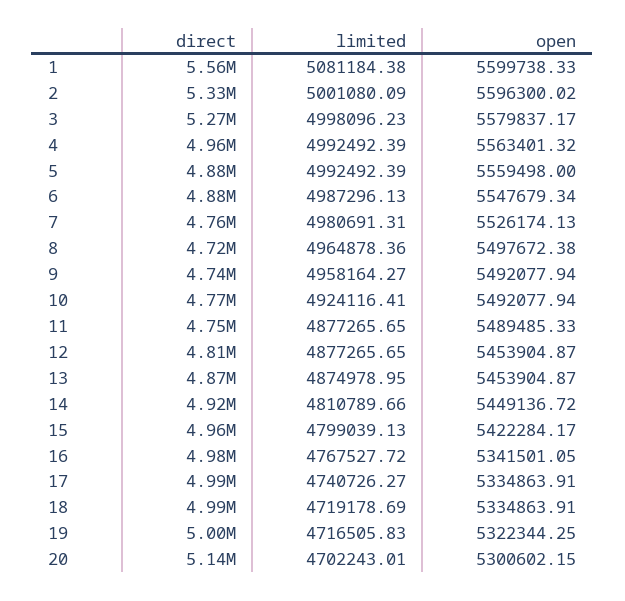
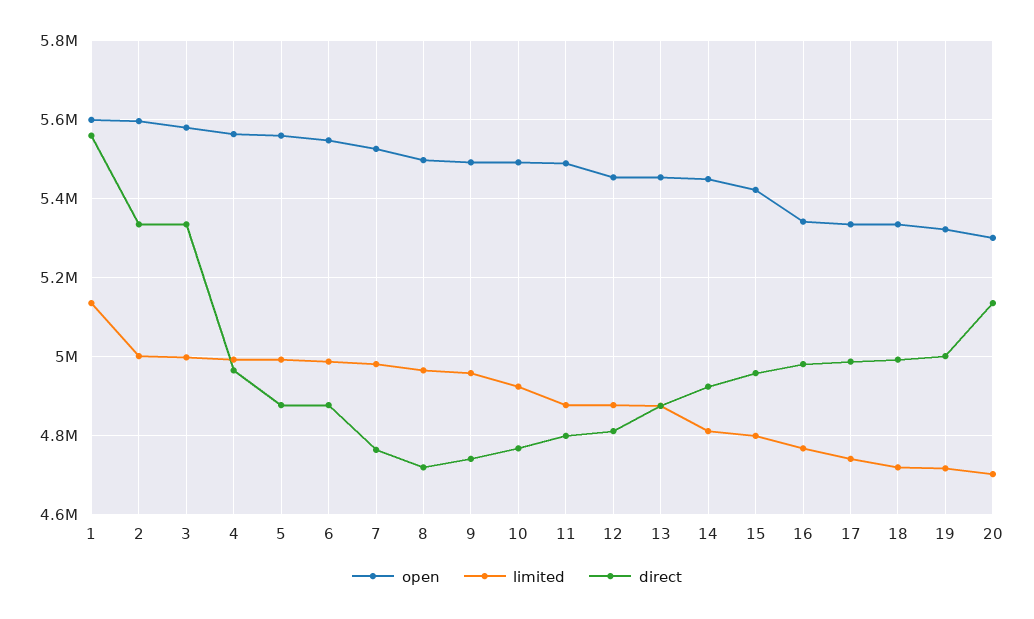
limited, 1: 5081184.38 -> 5140000
direct, 3: 5270000 -> 5340000
direct, 11: 4750000 -> 4800000

